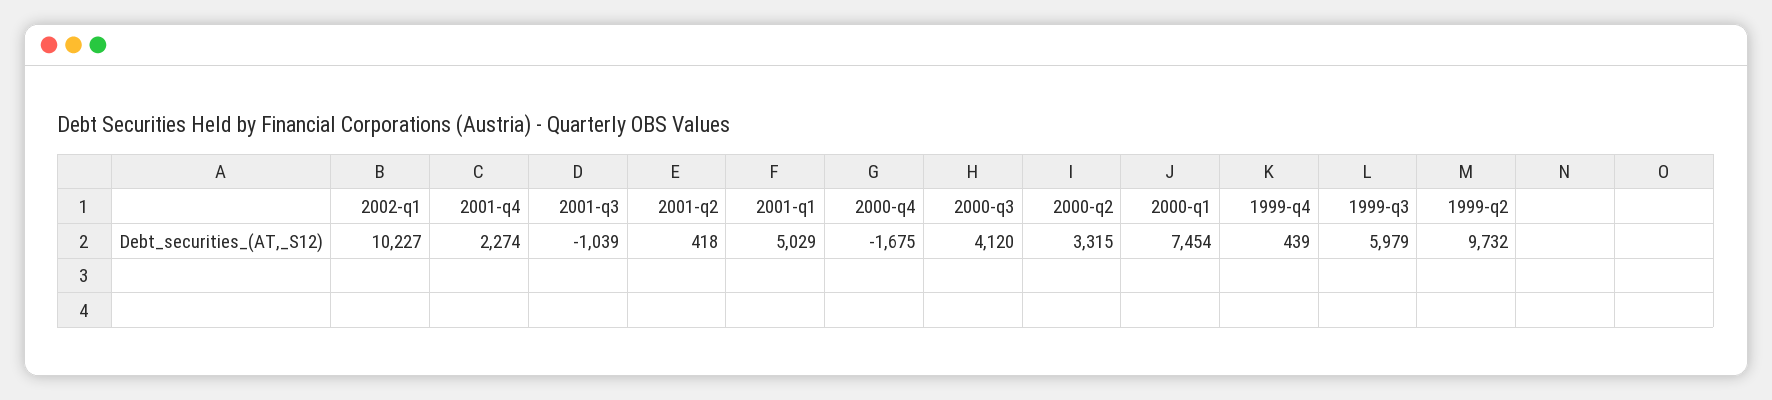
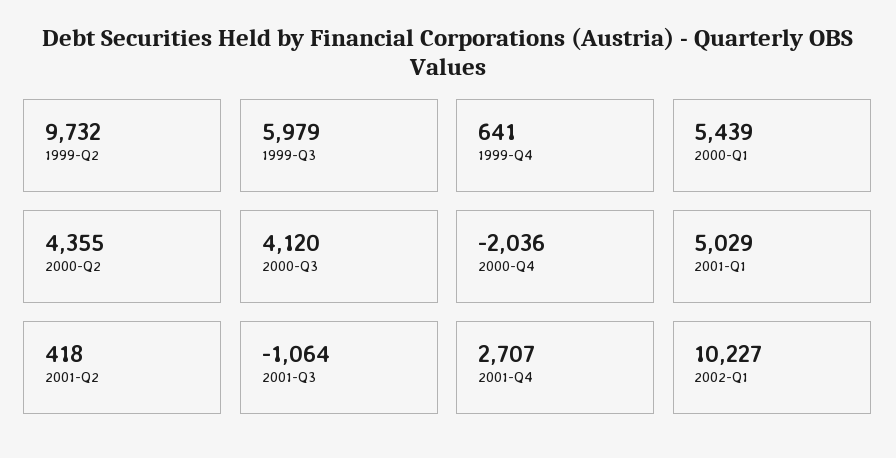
2001-q4: 2274 -> 2707
2001-q3: -1039 -> -1064
2000-q4: -1675 -> -2036
2000-q2: 3315 -> 4355
2000-q1: 7454 -> 5439
1999-q4: 439 -> 641

